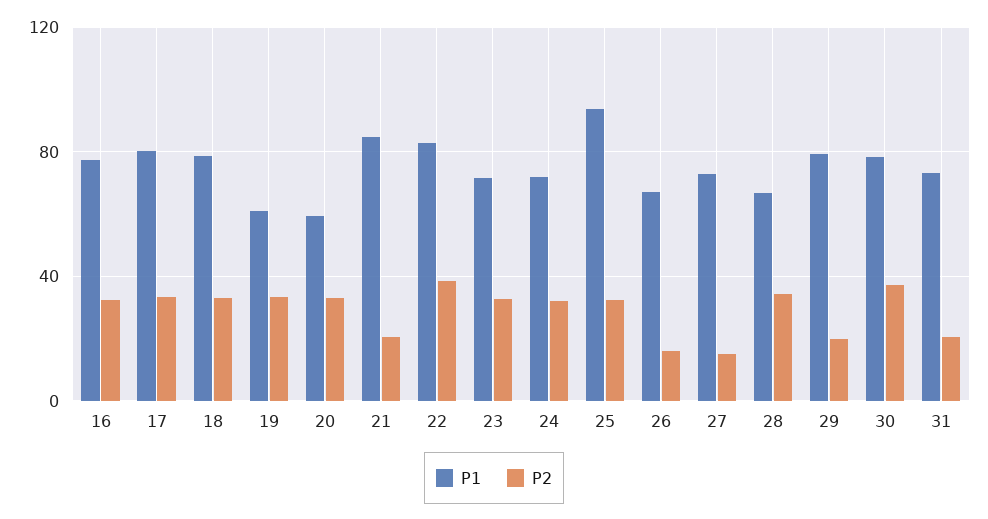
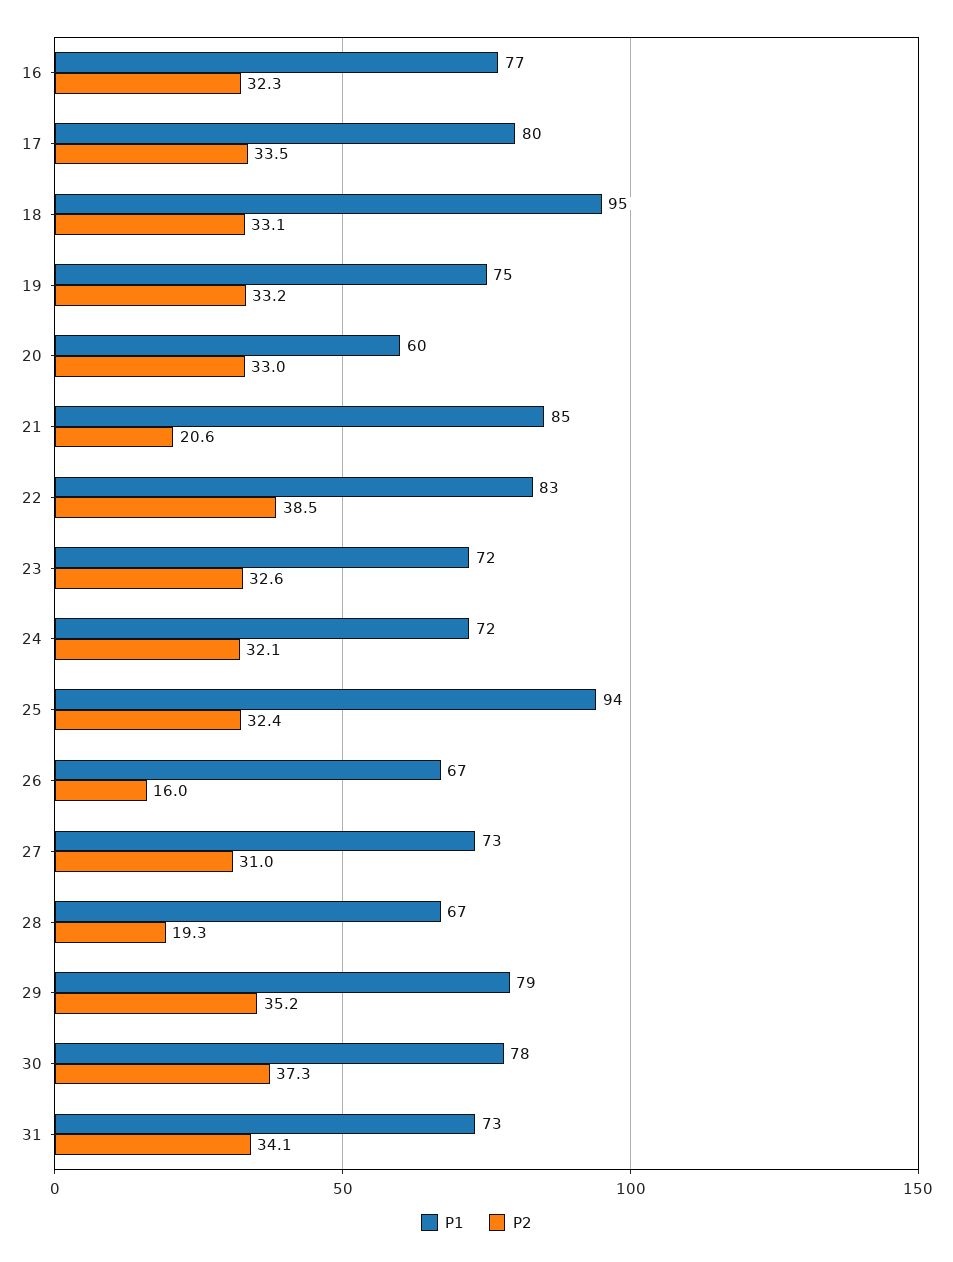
P1, 18: 80 -> 95
P1, 19: 60 -> 75
P2, 27: 15 -> 31
P2, 28: 35 -> 19.3
P2, 29: 20 -> 35.2
P2, 31: 20 -> 34.1

